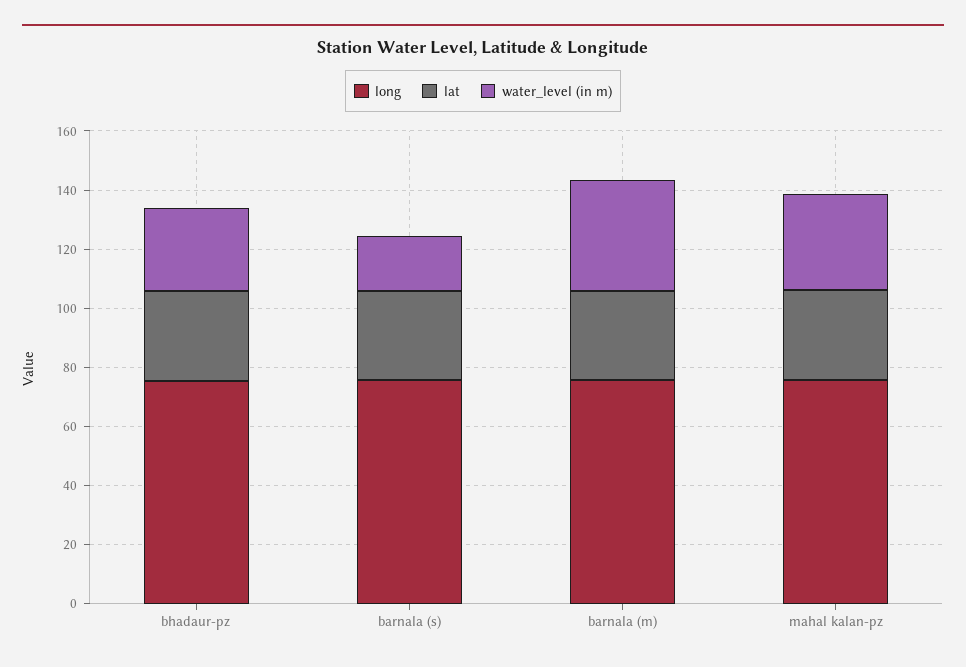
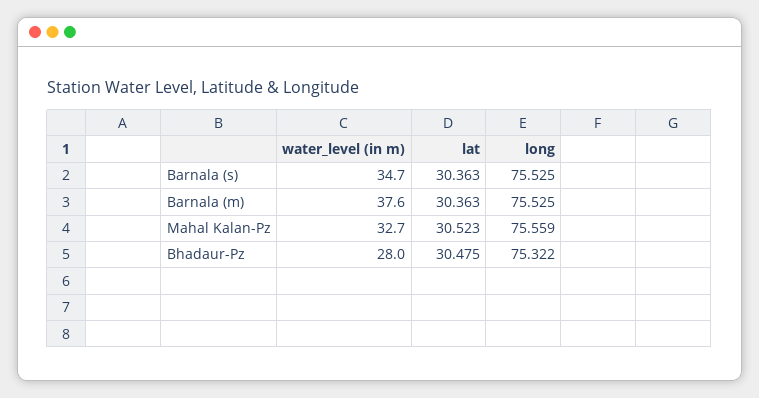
water_level (in m), barnala (s): 20 -> 34.7

